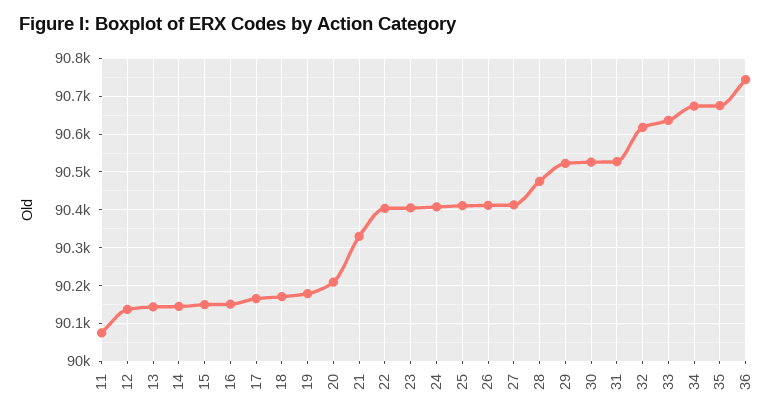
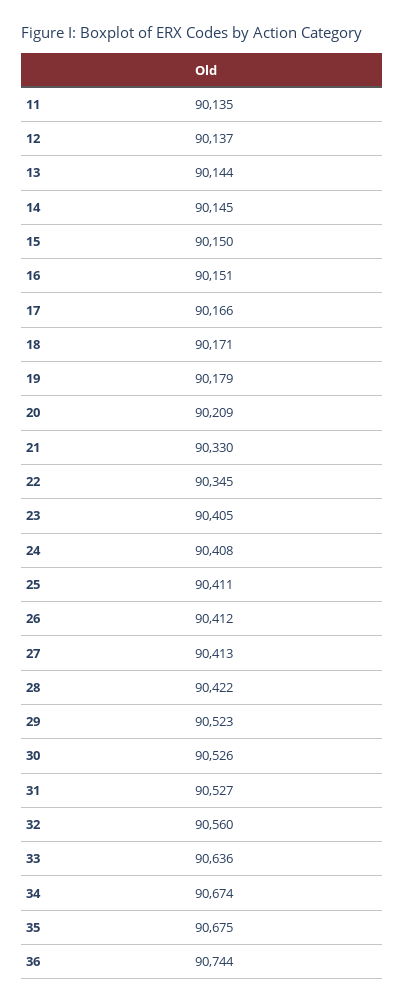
11: 90080 -> 90135
22: 90400 -> 90345
28: 90480 -> 90422
32: 90620 -> 90560

